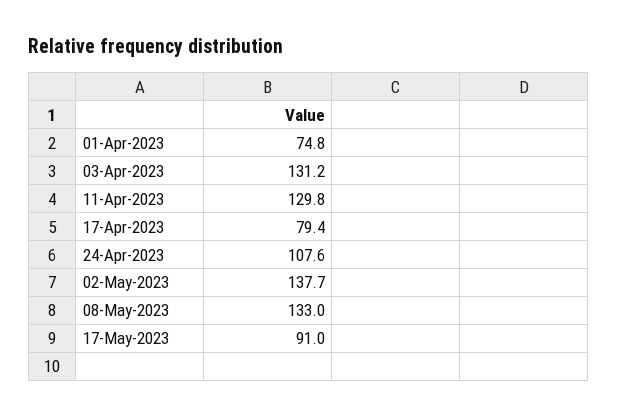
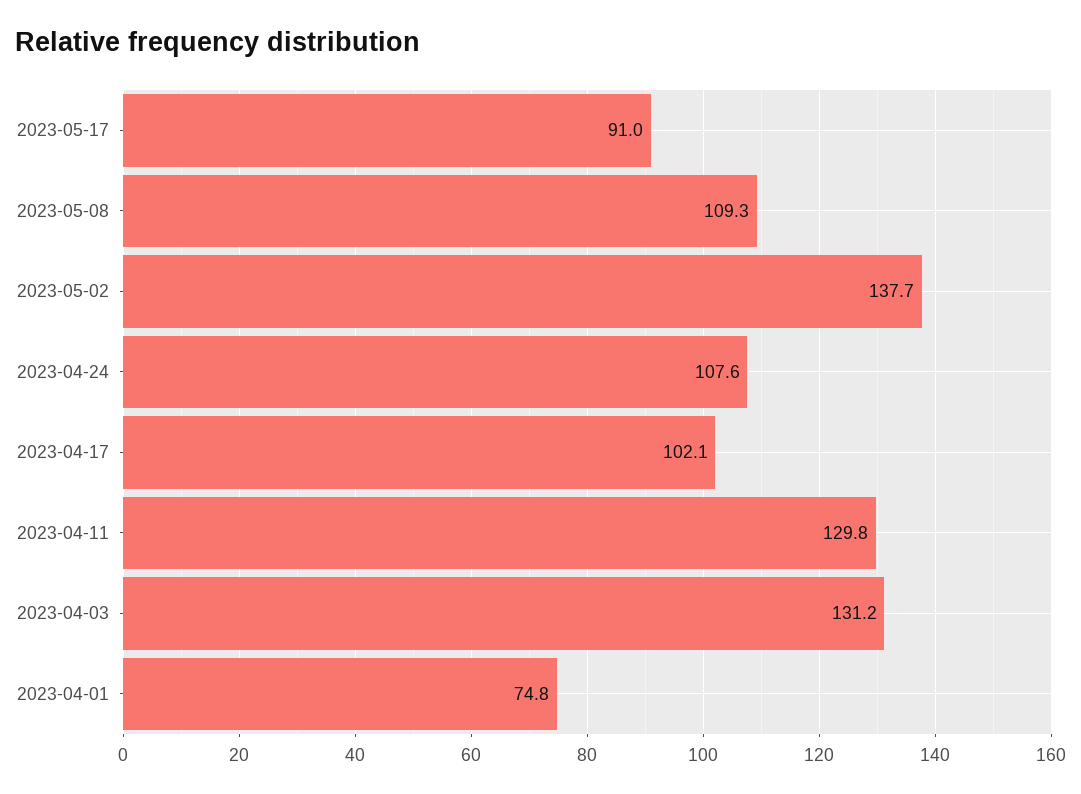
17-Apr-2023: 79.4 -> 102.1
08-May-2023: 133 -> 109.3

